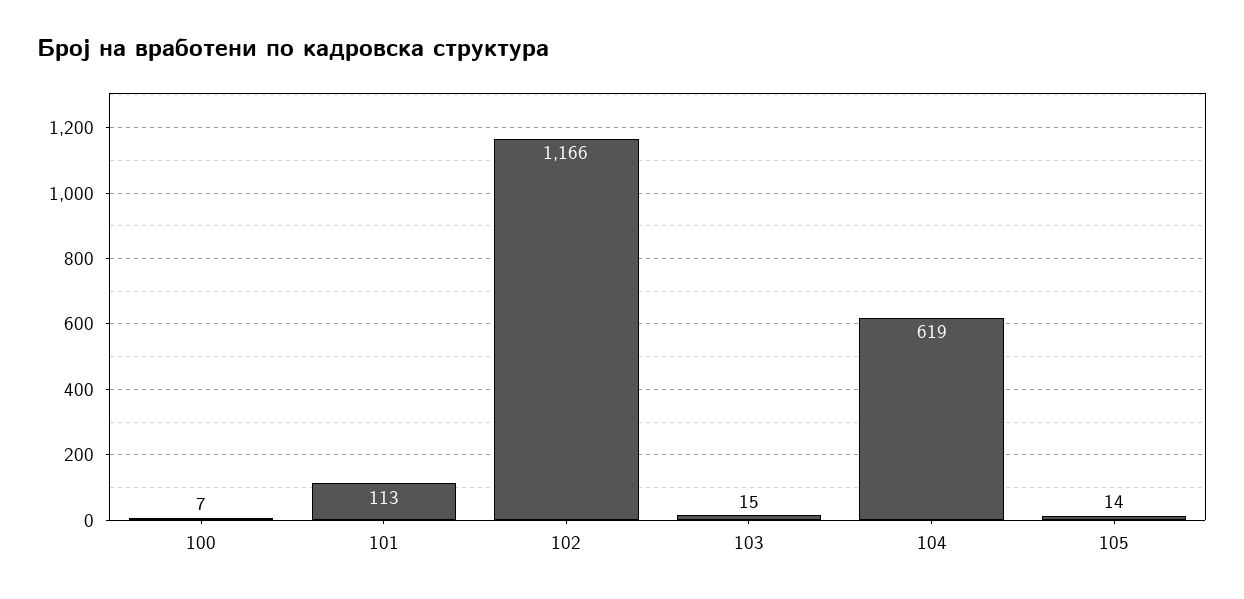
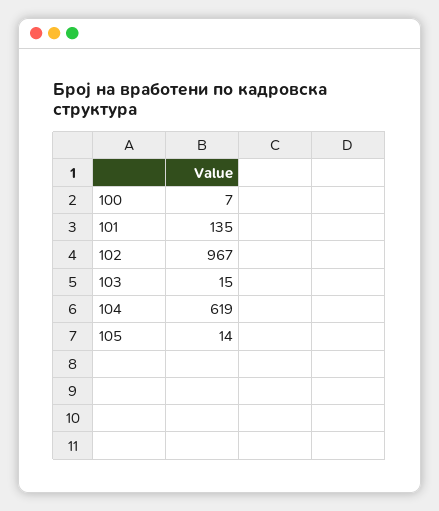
101: 113 -> 135
102: 1166 -> 967

